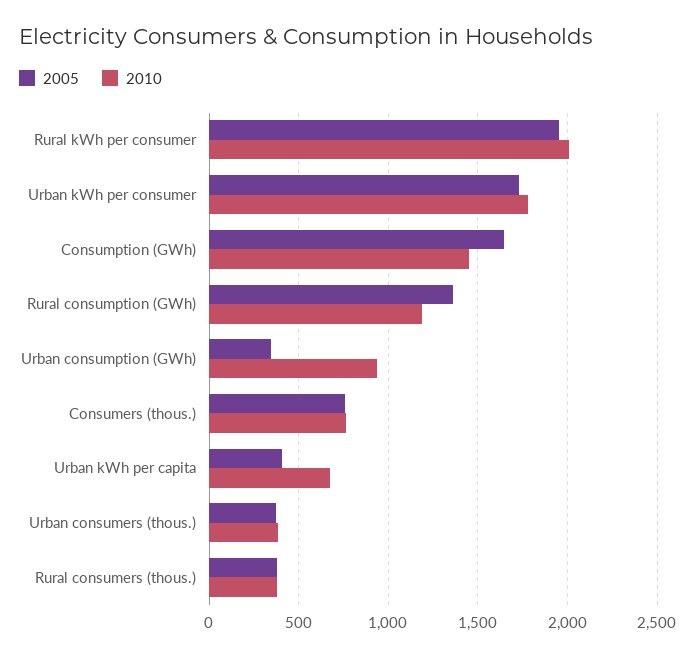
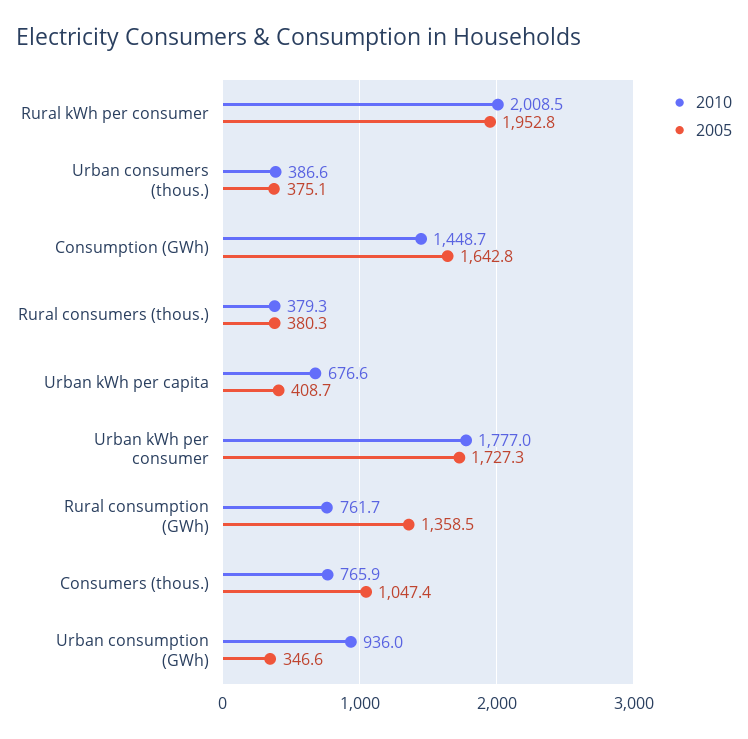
2010, Rural consumption (GWh): 1200 -> 761.7
2005, Consumers (thous.): 750 -> 1047.4

